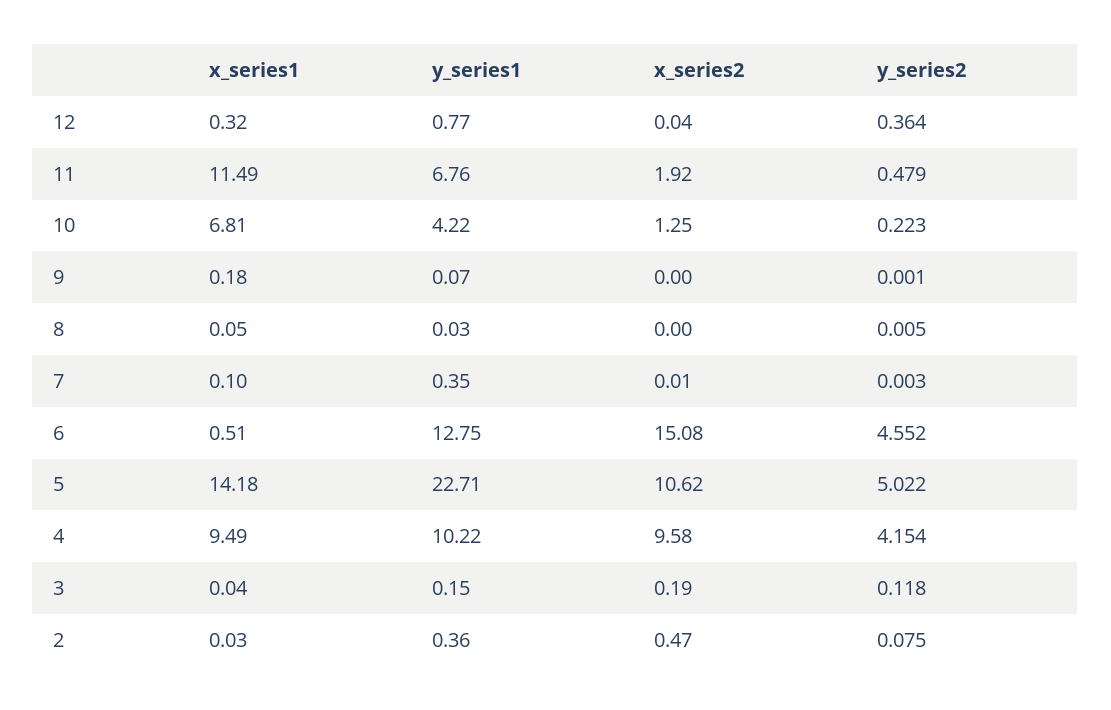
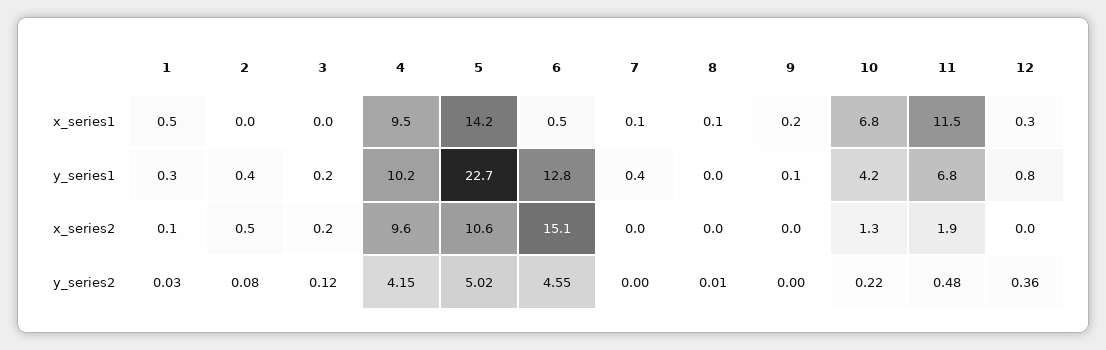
x_series1, 1: none -> 0.5
y_series1, 1: none -> 0.3
x_series2, 1: none -> 0.1
y_series2, 1: none -> 0.03

